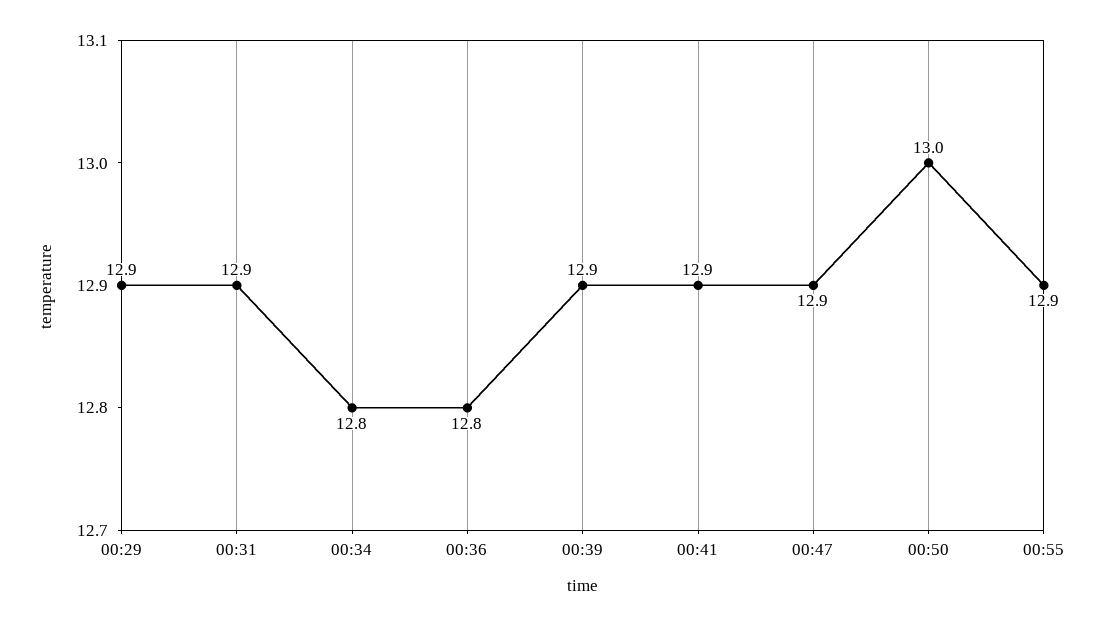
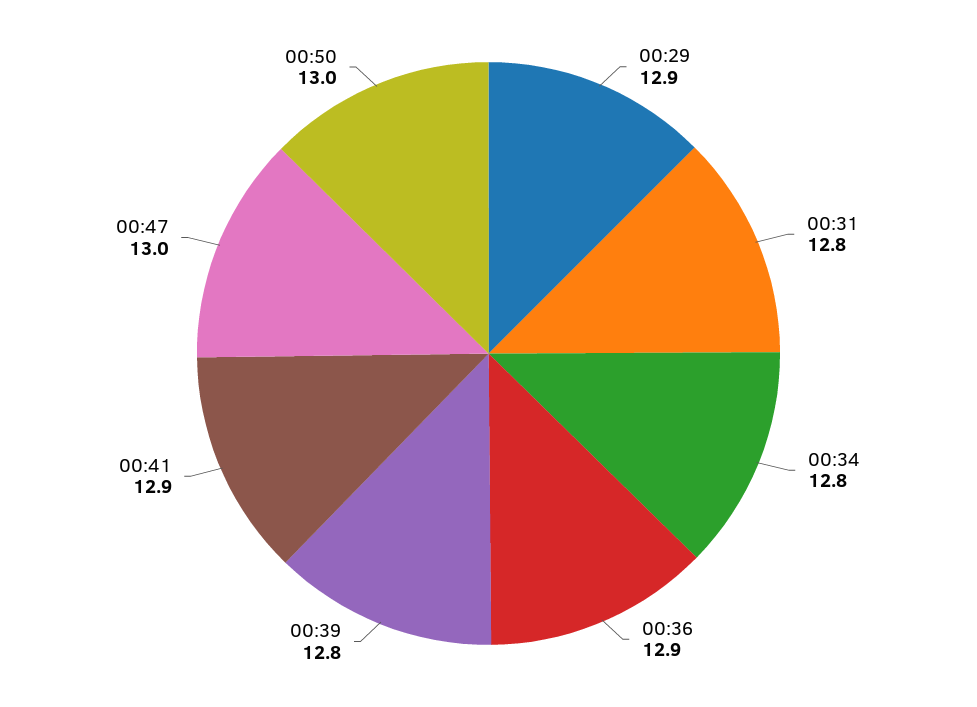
00:31: 12.9 -> 12.8
00:36: 12.8 -> 12.9
00:39: 12.9 -> 12.8
00:47: 12.9 -> 13
00:55: 12.9 -> none

